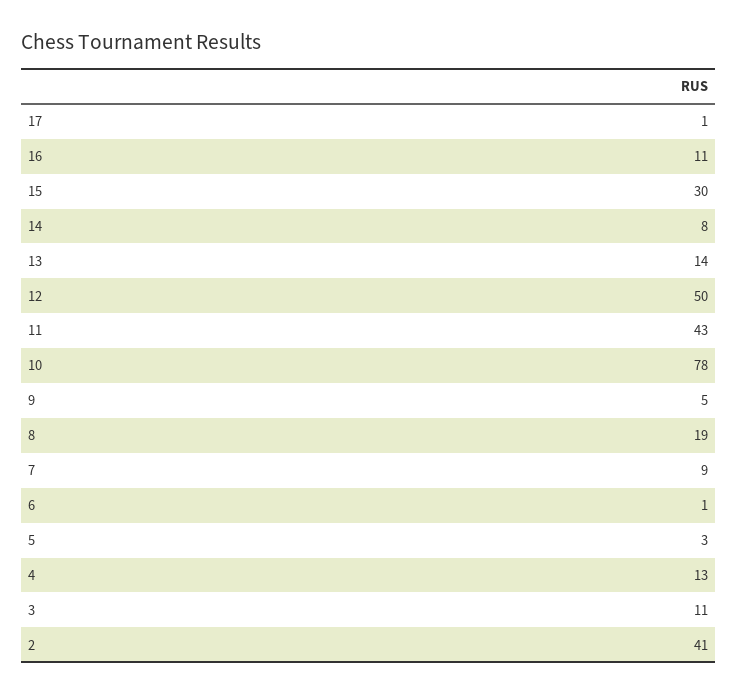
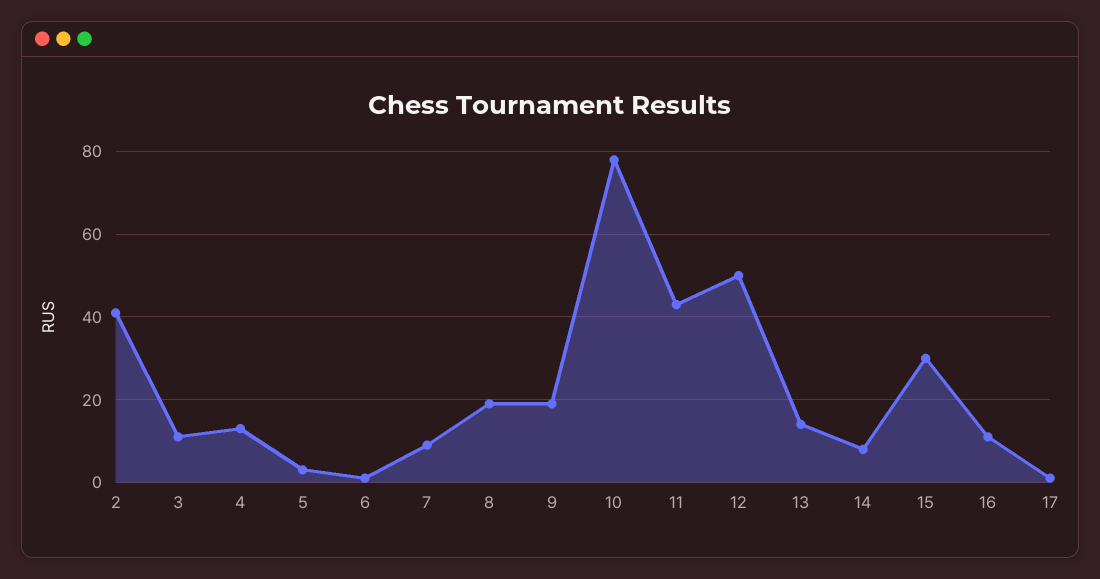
9: 5 -> 20

